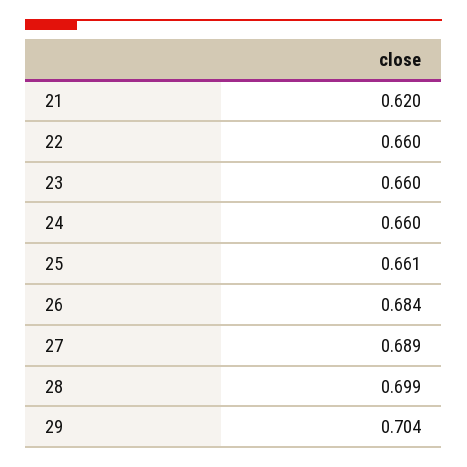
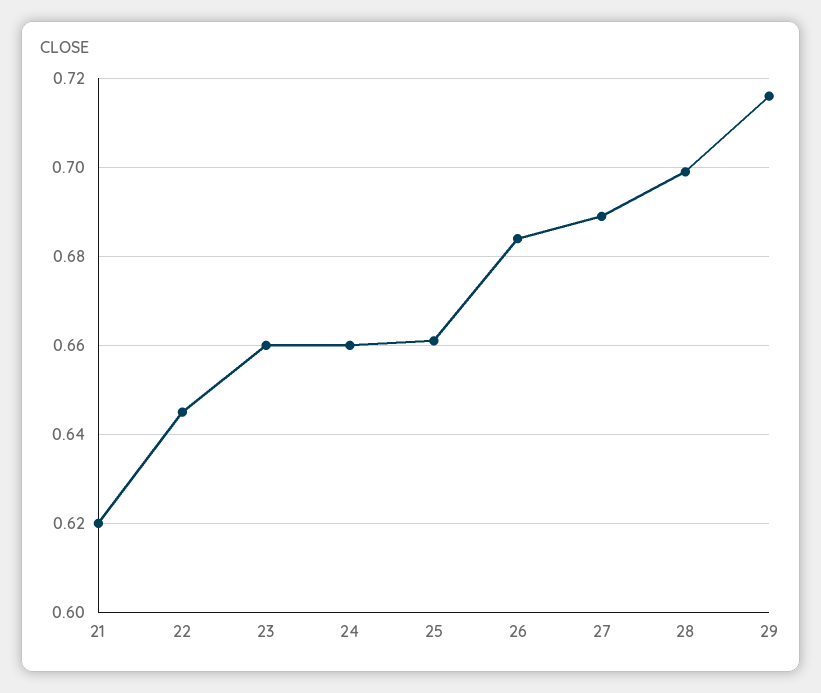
22: 0.66 -> 0.645
29: 0.704 -> 0.715

